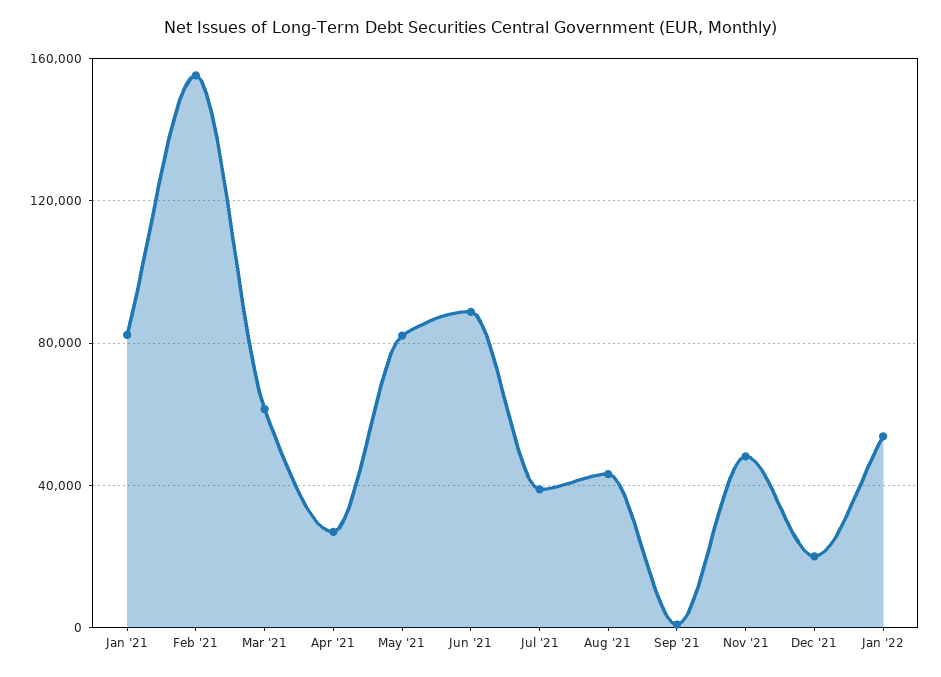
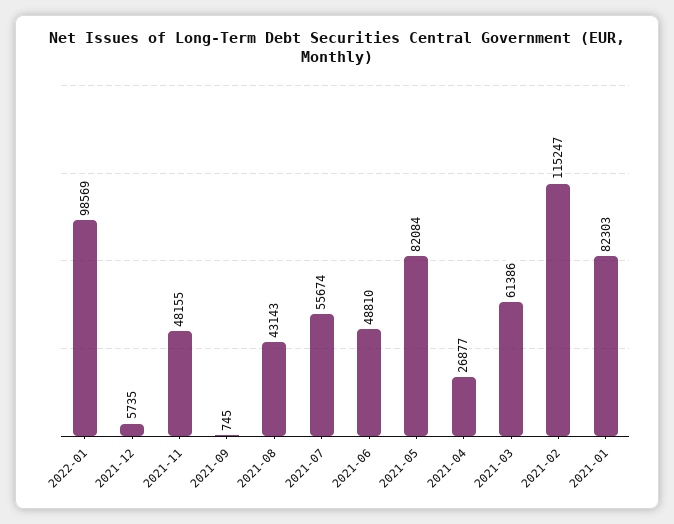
Feb '21: 155000 -> 115247
Jun '21: 90000 -> 48810
Jul '21: 40000 -> 55674
Dec '21: 20000 -> 5735
Jan '22: 55000 -> 98569

